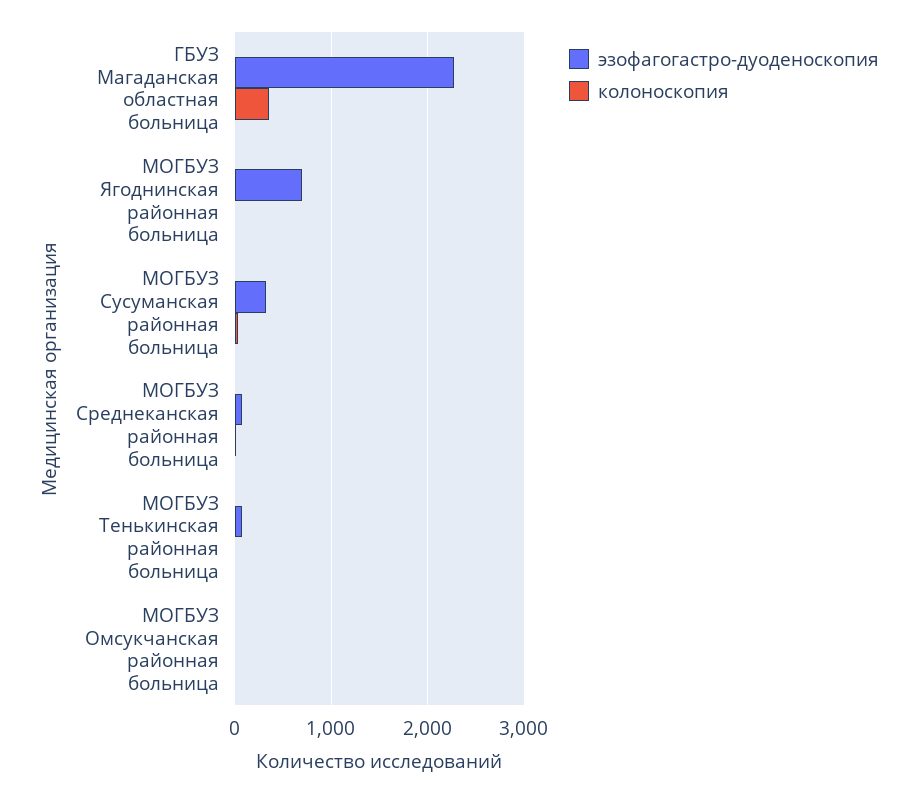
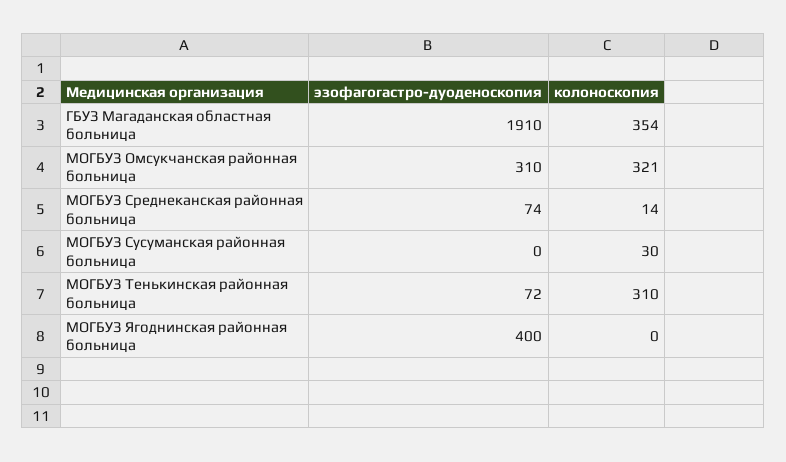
эзофагогастро-дуоденоскопия, ГБУЗ Магаданская областная больница: 2300 -> 1910
эзофагогастро-дуоденоскопия, МОГБУЗ Ягоднинская районная больница: 700 -> 400
эзофагогастро-дуоденоскопия, МОГБУЗ Сусуманская районная больница: 300 -> 0
колоноскопия, МОГБУЗ Тенькинская районная больница: 0 -> 310
эзофагогастро-дуоденоскопия, МОГБУЗ Омсукчанская районная больница: 0 -> 310
колоноскопия, МОГБУЗ Омсукчанская районная больница: 0 -> 321

